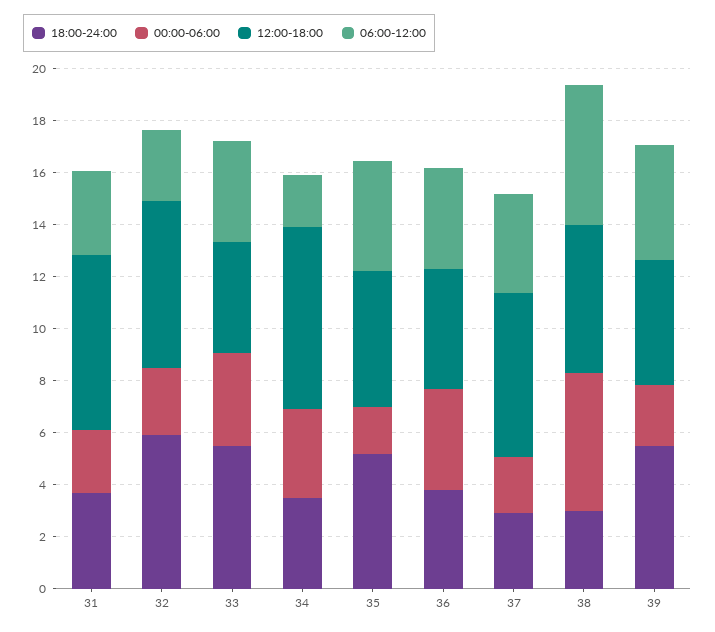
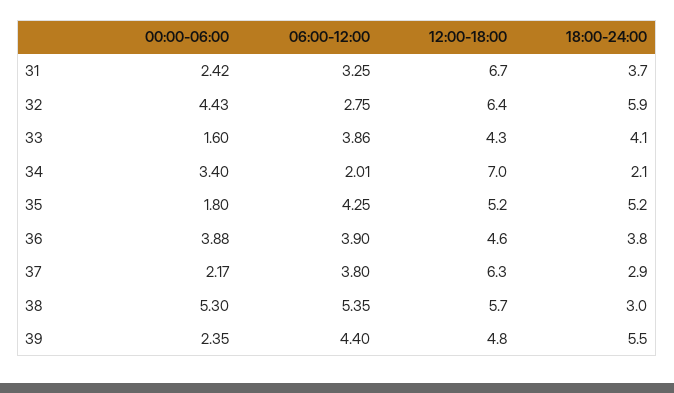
00:00-06:00, 32: 2.5 -> 4.43
18:00-24:00, 33: 5.5 -> 4.1
00:00-06:00, 33: 3.5 -> 1.6
18:00-24:00, 34: 3.5 -> 2.1

